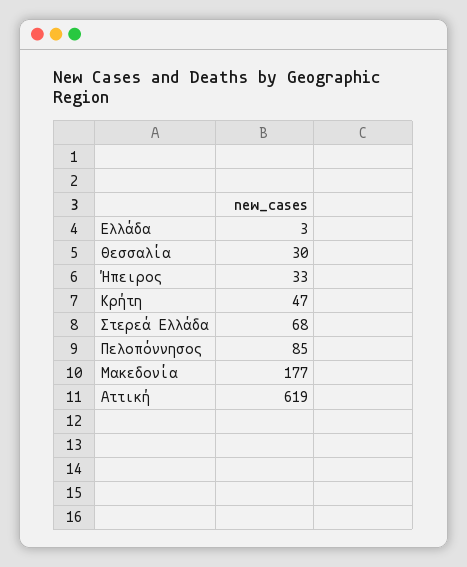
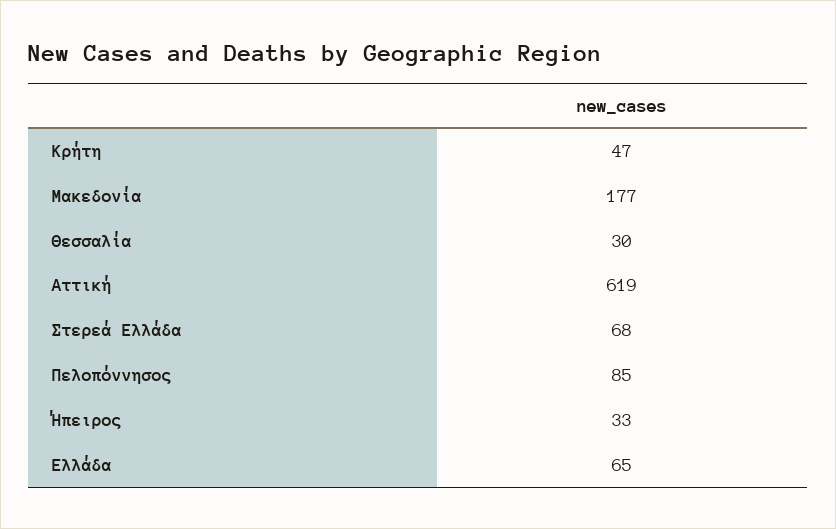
Ελλάδα: 3 -> 65

